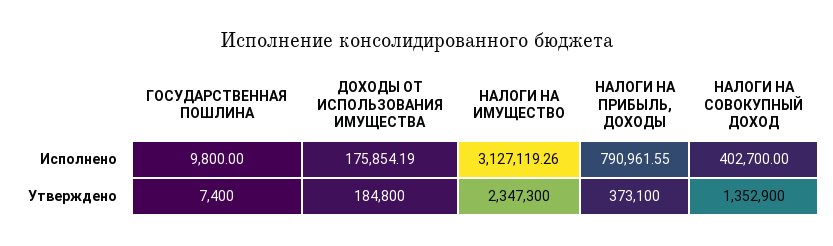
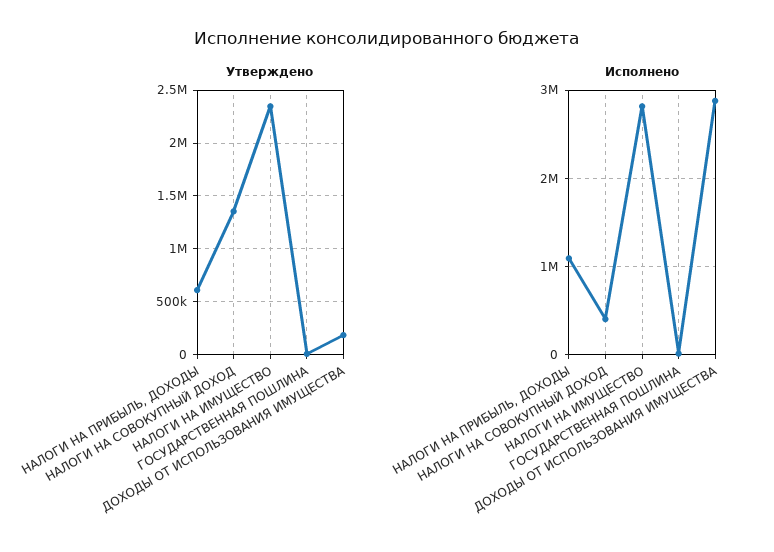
Исполнено, ДОХОДЫ ОТ ИСПОЛЬЗОВАНИЯ ИМУЩЕСТВА: 175854.19 -> 2900000
Исполнено, НАЛОГИ НА ИМУЩЕСТВО: 3127119.26 -> 2800000
Исполнено, НАЛОГИ НА ПРИБЫЛЬ, ДОХОДЫ: 790961.55 -> 1100000
Утверждено, НАЛОГИ НА ПРИБЫЛЬ, ДОХОДЫ: 373100 -> 600000

